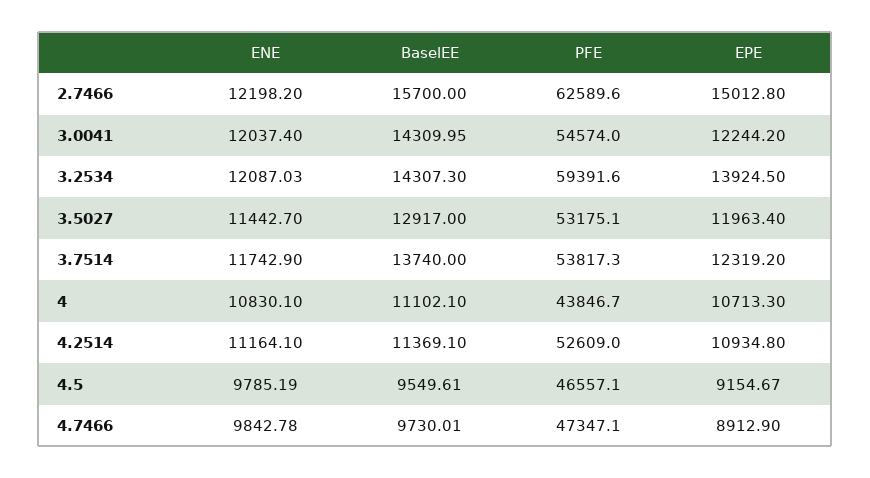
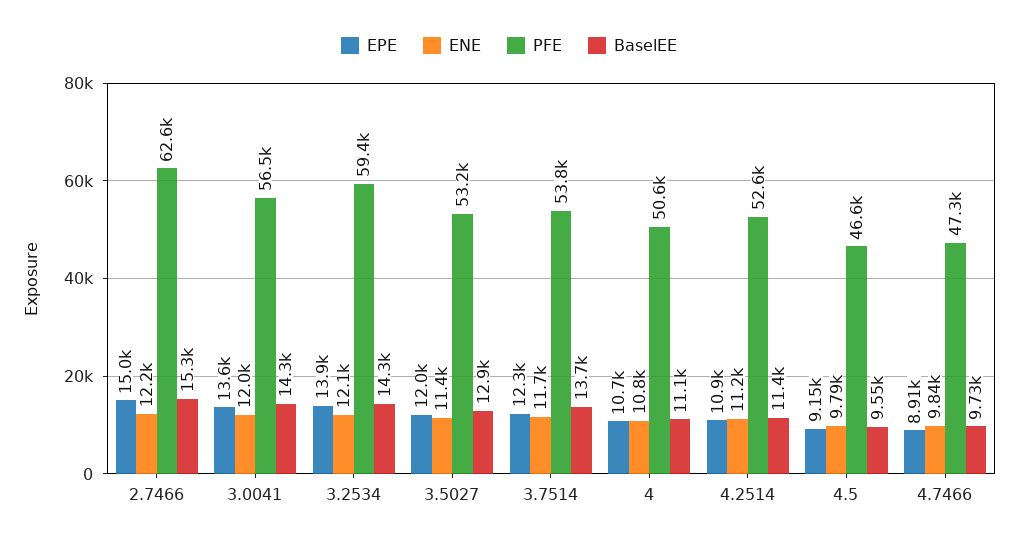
BaselEE, 2.7466: 15700 -> 15300
PFE, 3.0041: 54574 -> 56500
EPE, 3.0041: 12244.2 -> 13600
PFE, 4: 43846.7 -> 50600

